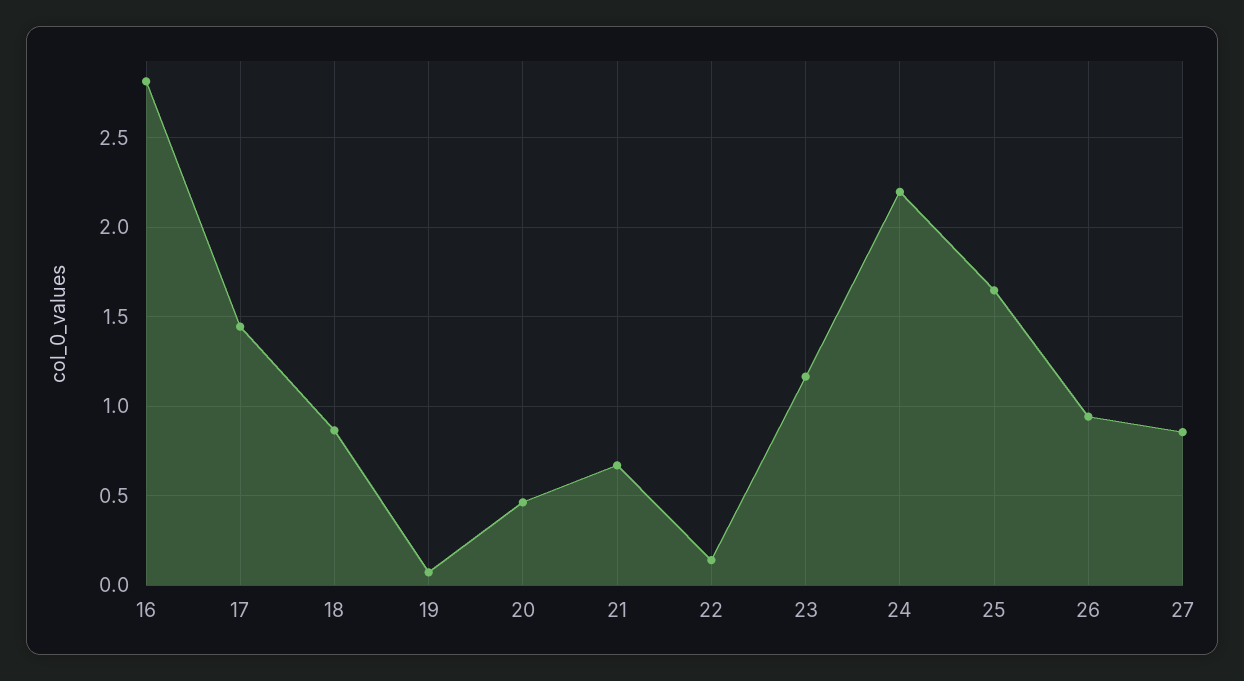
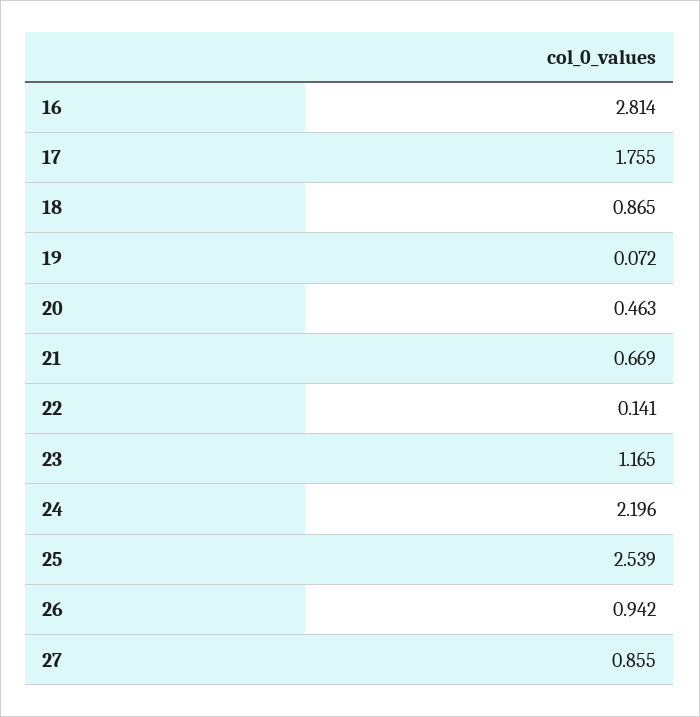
17: 1.45 -> 1.755
25: 1.65 -> 2.539

